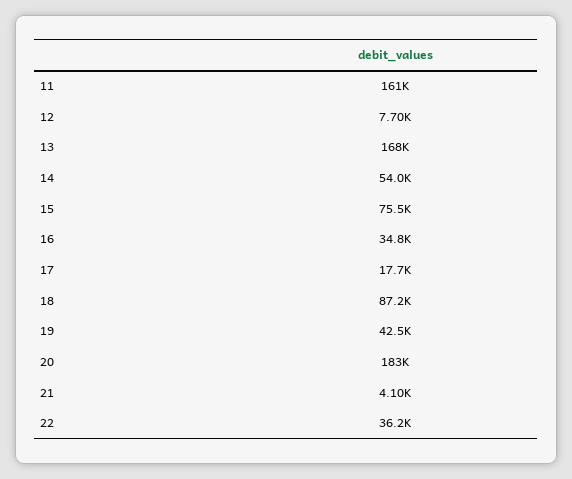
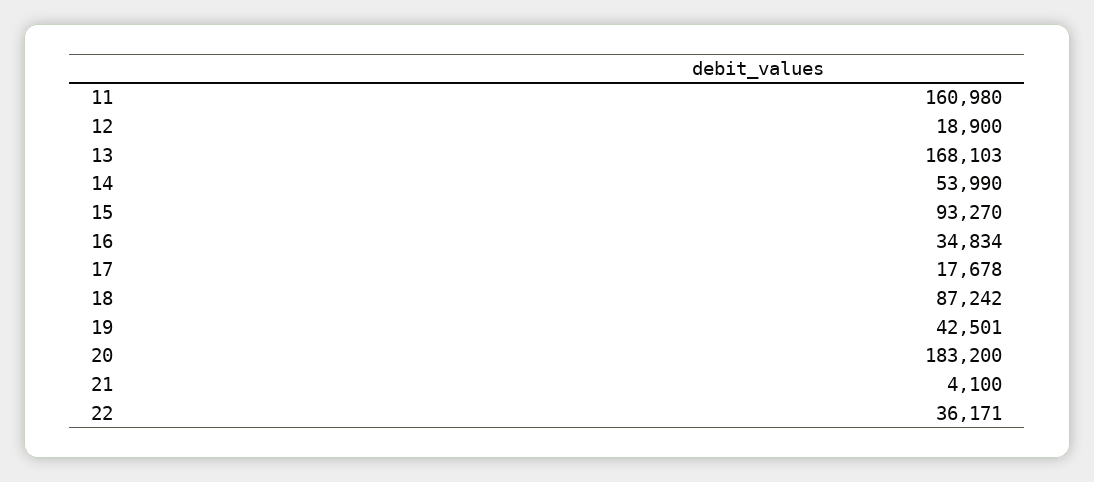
12: 7700 -> 18900
15: 75500 -> 93270

